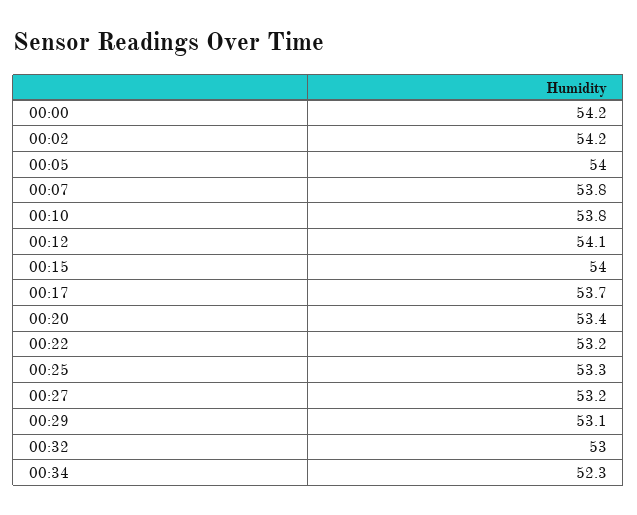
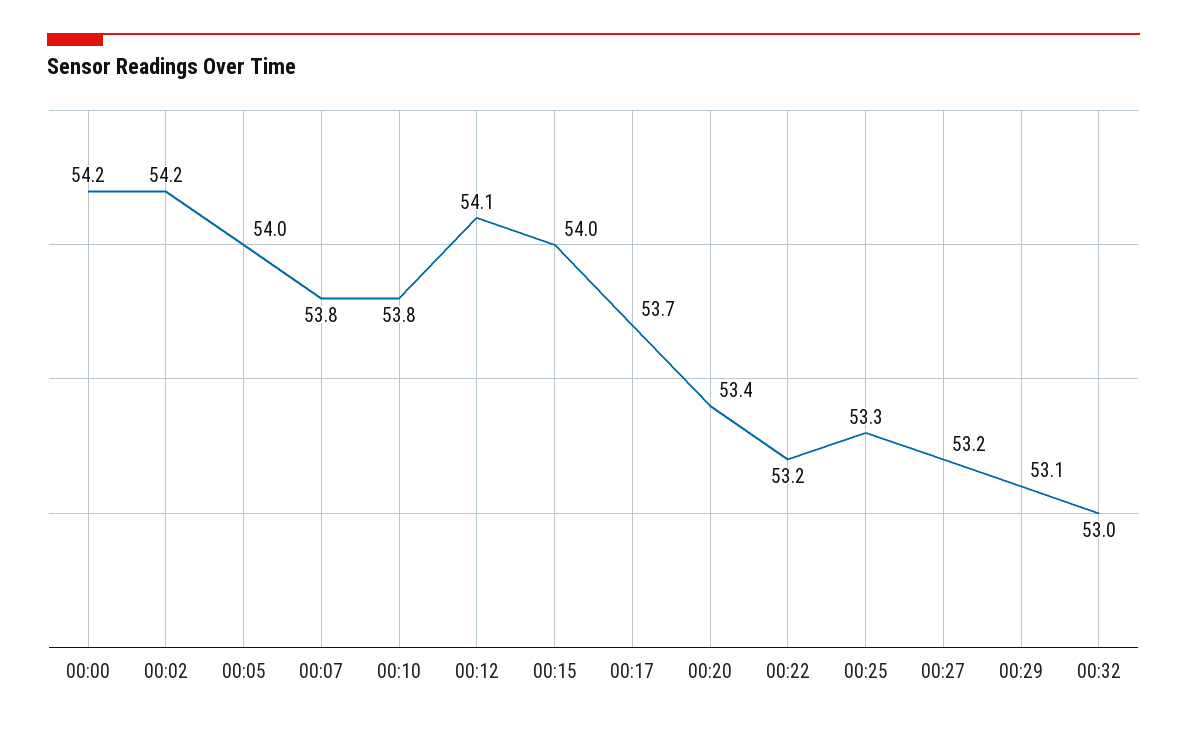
00:34: 52.3 -> none

